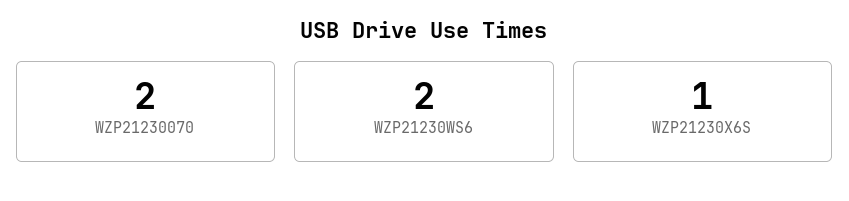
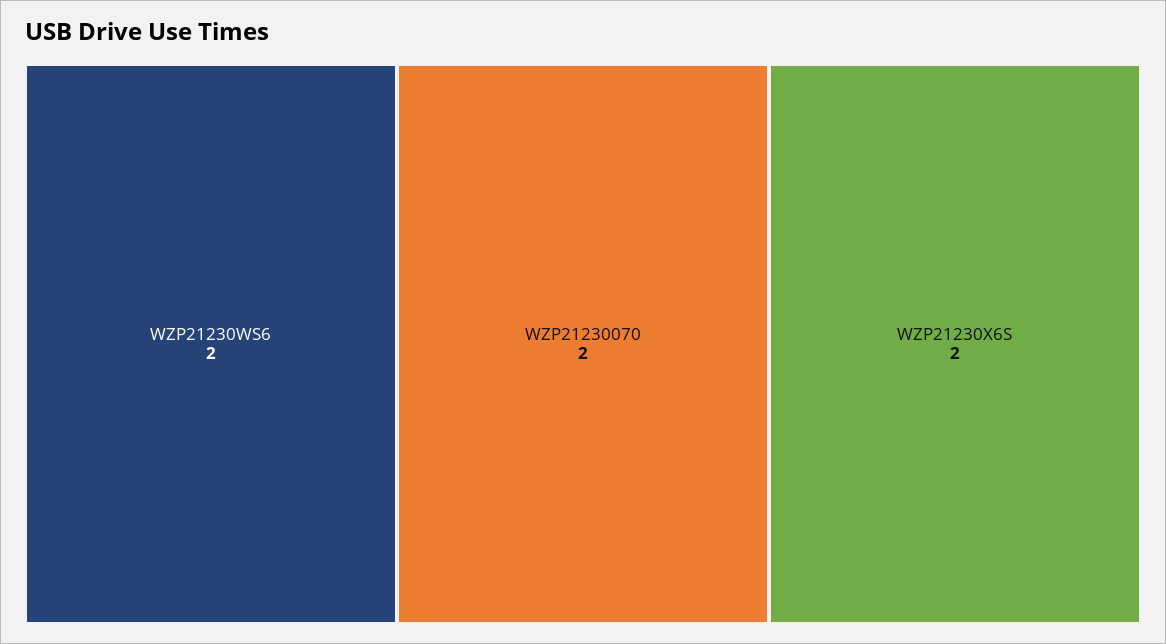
WZP21230X6S: 1 -> 2

